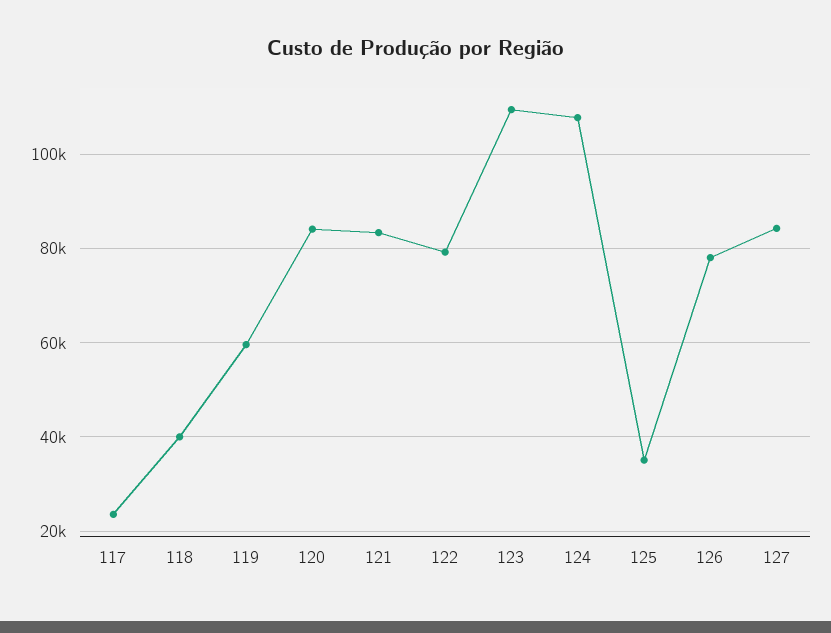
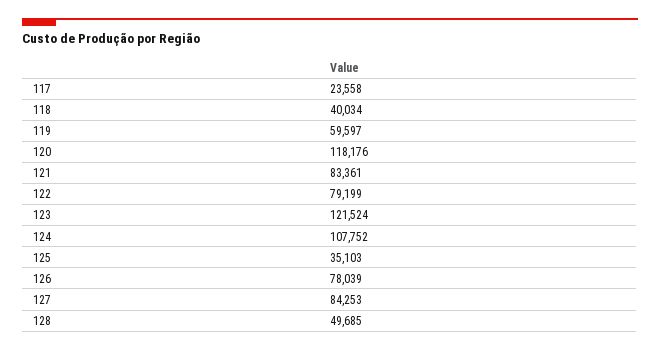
120: 84000 -> 118176
123: 110000 -> 121524
128: none -> 49685

